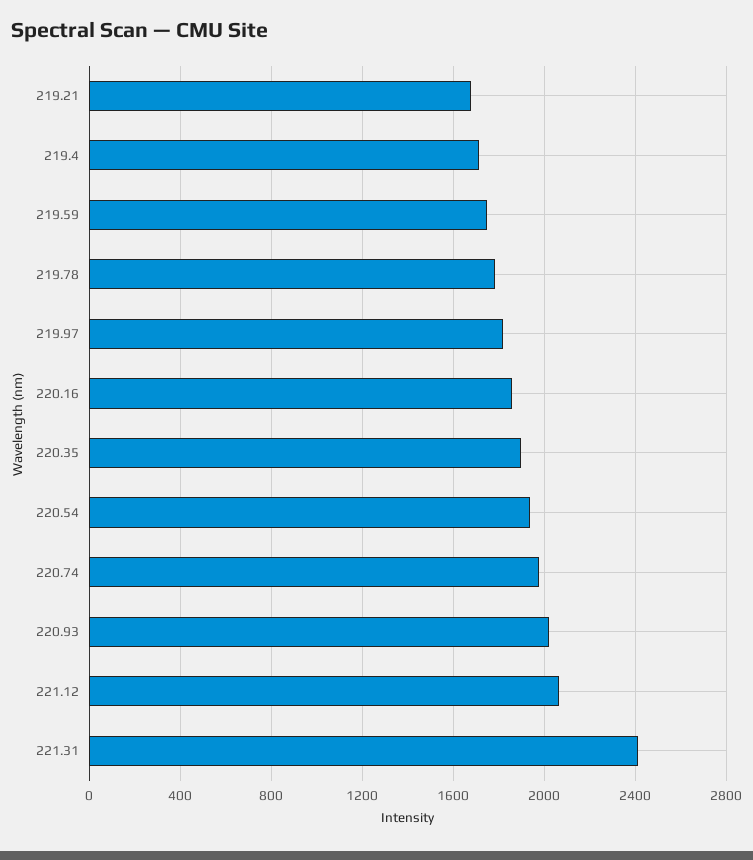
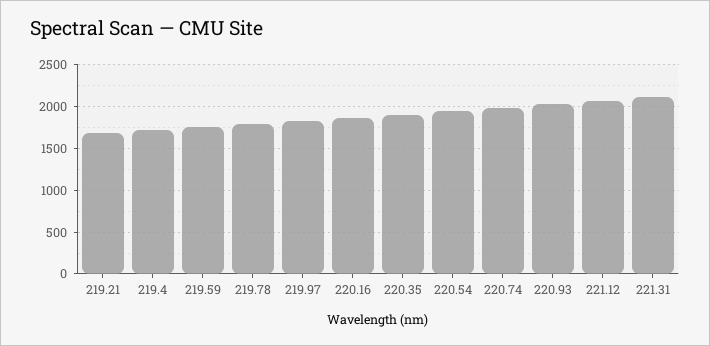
221.31: 2400 -> 2100

